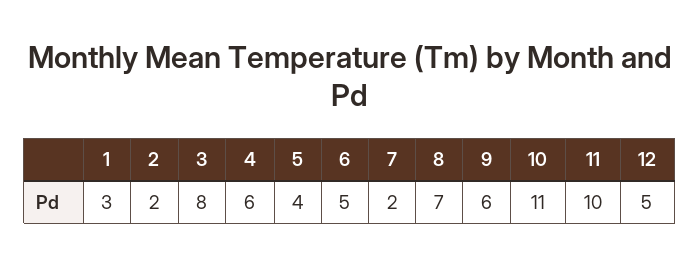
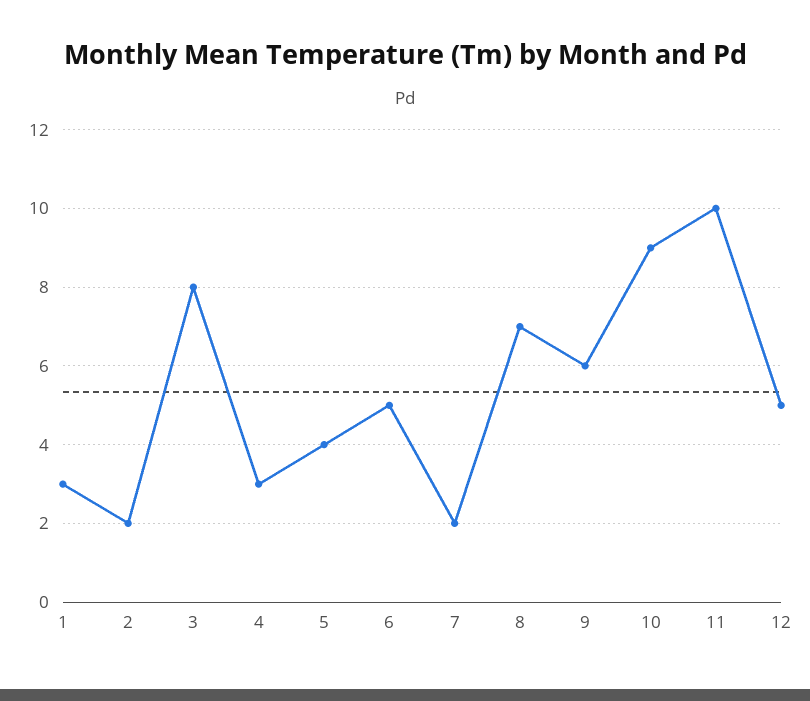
4: 6 -> 3
10: 11 -> 9

